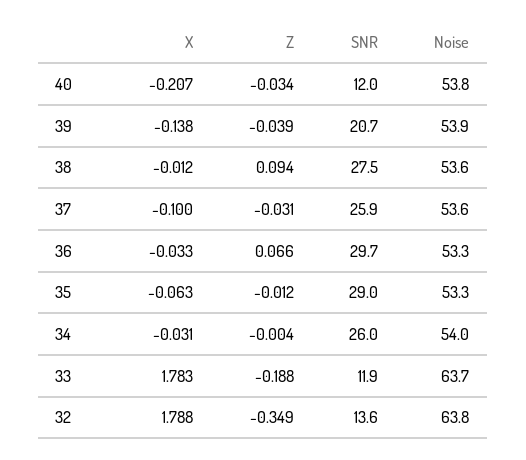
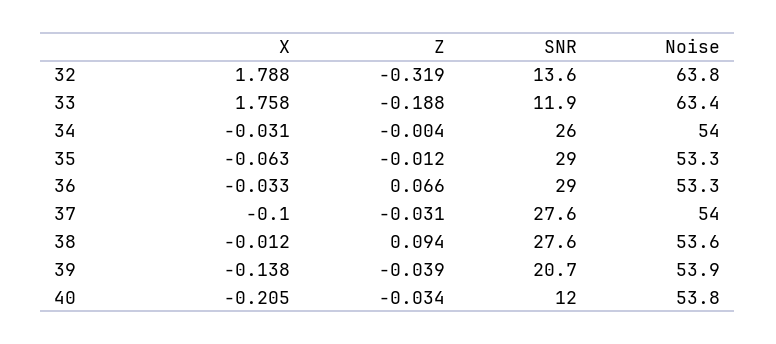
X, 40: -0.207 -> -0.205
SNR, 38: 27.5 -> 27.6
SNR, 37: 25.9 -> 27.6
Noise, 37: 53.6 -> 54
SNR, 36: 29.7 -> 29
X, 33: 1.783 -> 1.758
Noise, 33: 63.7 -> 63.4
Z, 32: -0.349 -> -0.319

